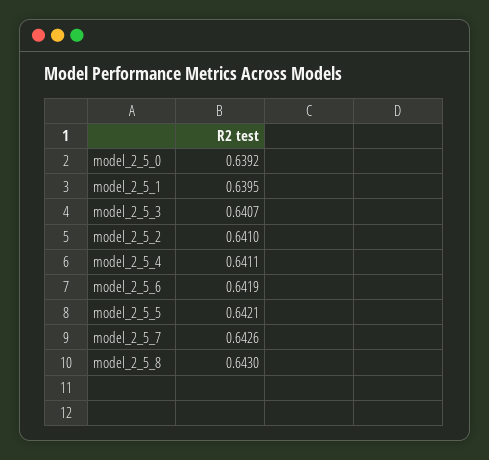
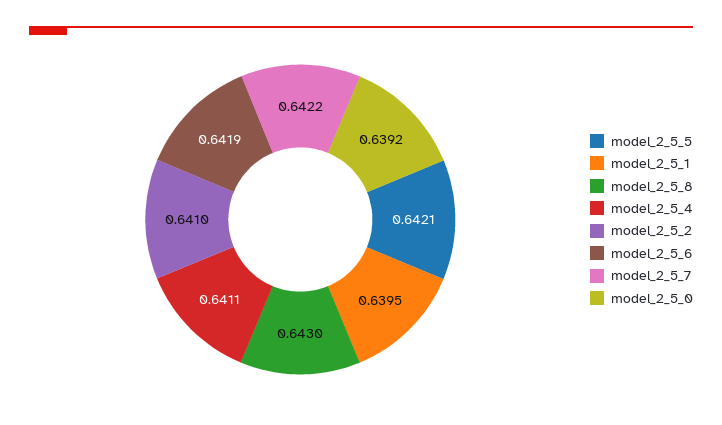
model_2_5_3: 0.6407 -> none
model_2_5_7: 0.6426 -> 0.6422

